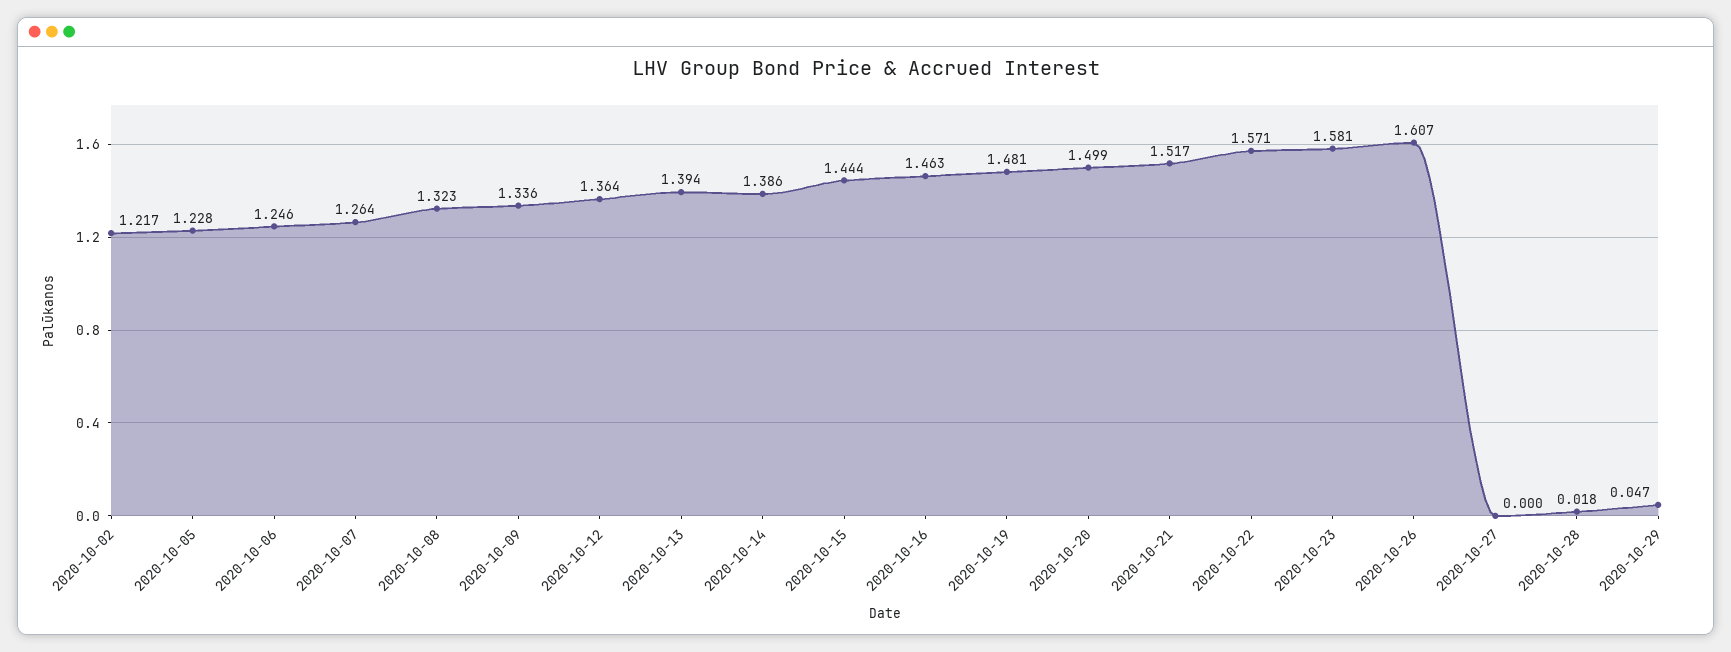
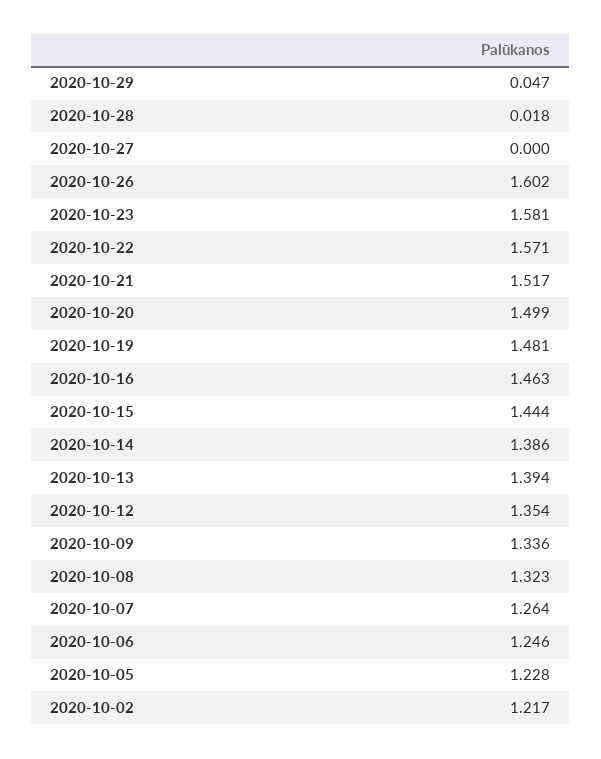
2020-10-12: 1.364 -> 1.354
2020-10-26: 1.607 -> 1.602

